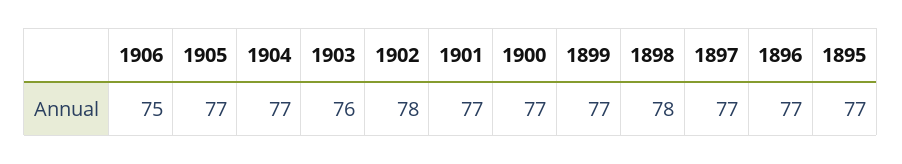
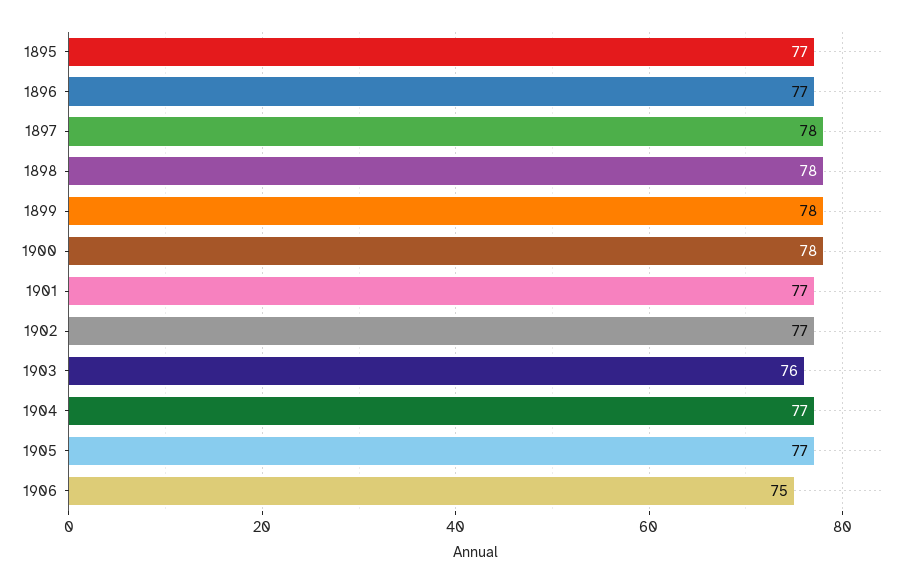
1902: 78 -> 77
1900: 77 -> 78
1899: 77 -> 78
1897: 77 -> 78

